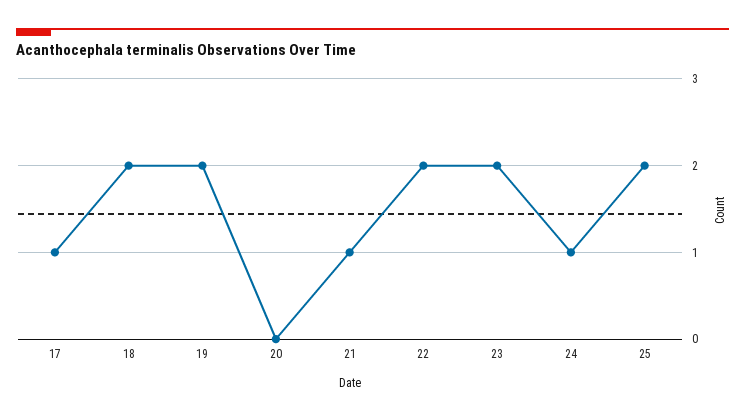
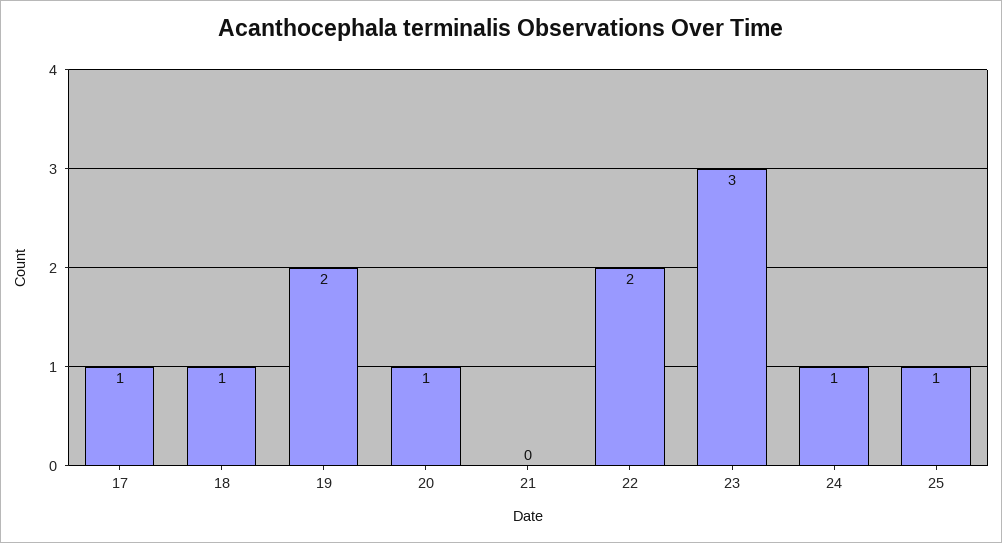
18: 2 -> 1
20: 0 -> 1
21: 1 -> 0
23: 2 -> 3
25: 2 -> 1

